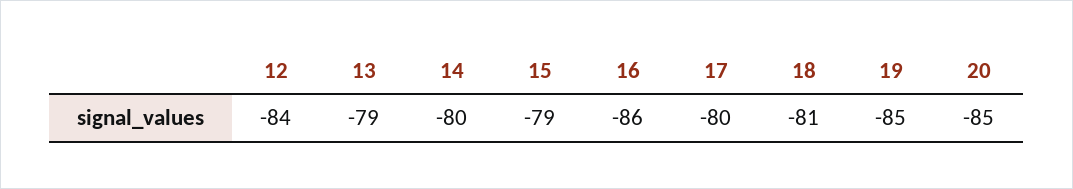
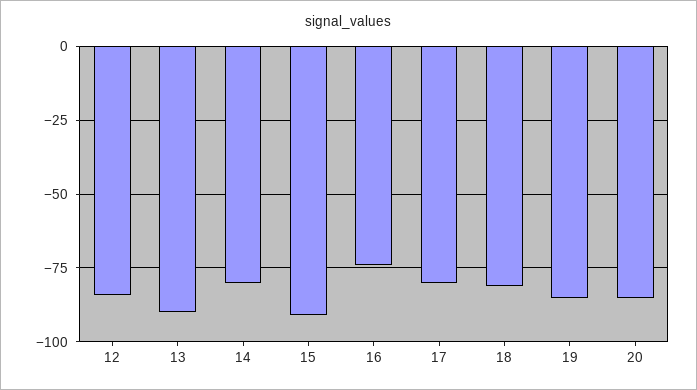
13: -79 -> -90
15: -79 -> -90
16: -86 -> -75

